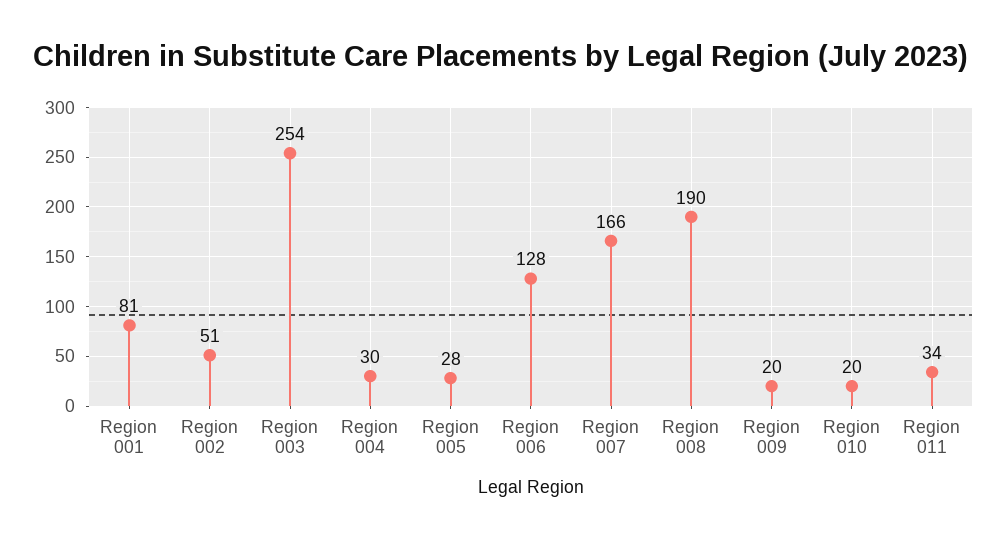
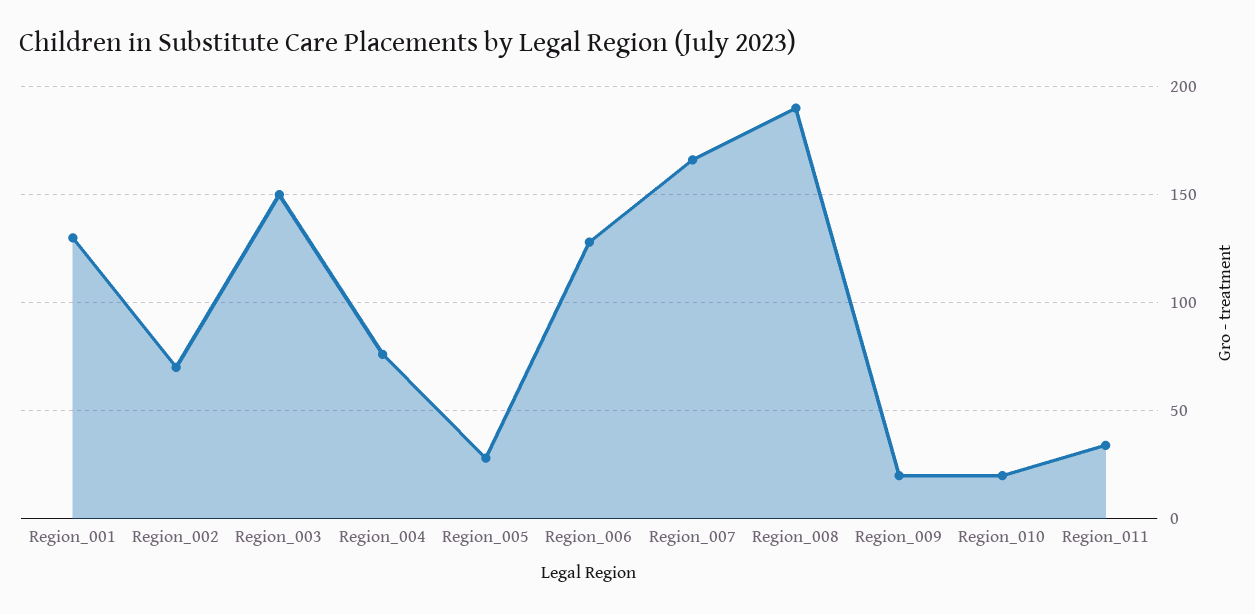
Region 001: 81 -> 130
Region 002: 51 -> 70
Region 003: 254 -> 150
Region 004: 30 -> 75

